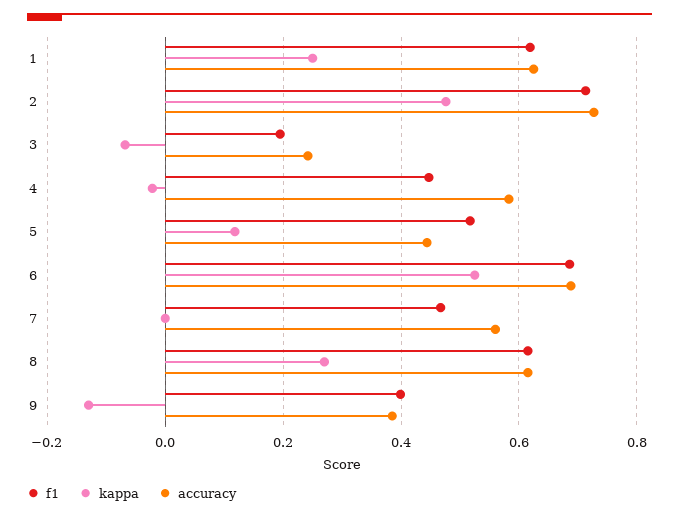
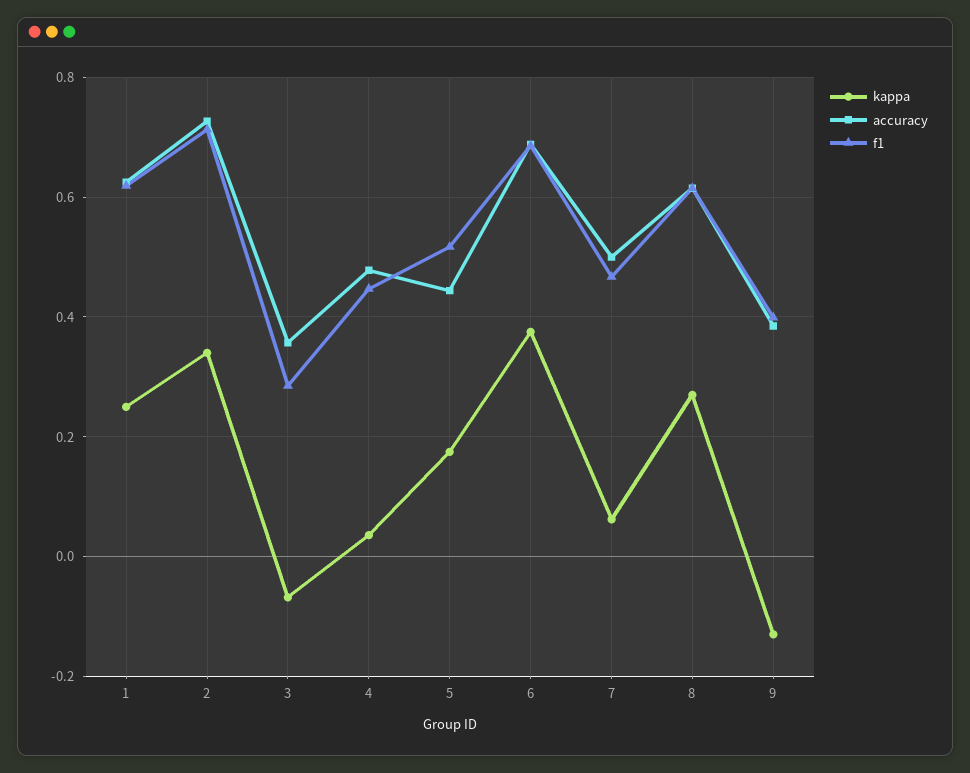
kappa, 2: 0.48 -> 0.34
f1, 3: 0.2 -> 0.28
accuracy, 3: 0.24 -> 0.36
kappa, 4: -0.02 -> 0.04
accuracy, 4: 0.58 -> 0.48
kappa, 5: 0.12 -> 0.18
kappa, 6: 0.52 -> 0.38
kappa, 7: 0 -> 0.06
accuracy, 7: 0.56 -> 0.5

